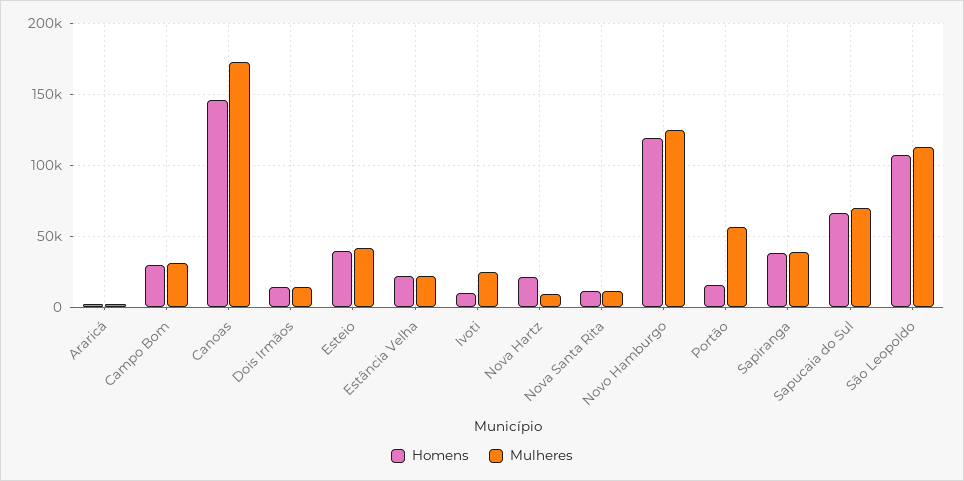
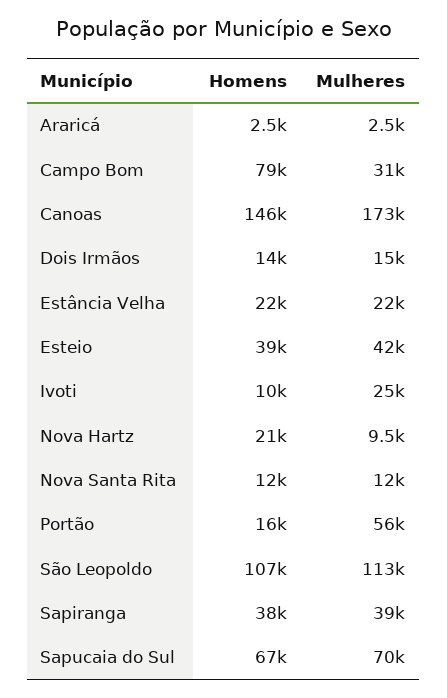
Homens, Campo Bom: 30000 -> 79000
Homens, Novo Hamburgo: 120000 -> none
Mulheres, Novo Hamburgo: 125000 -> none

